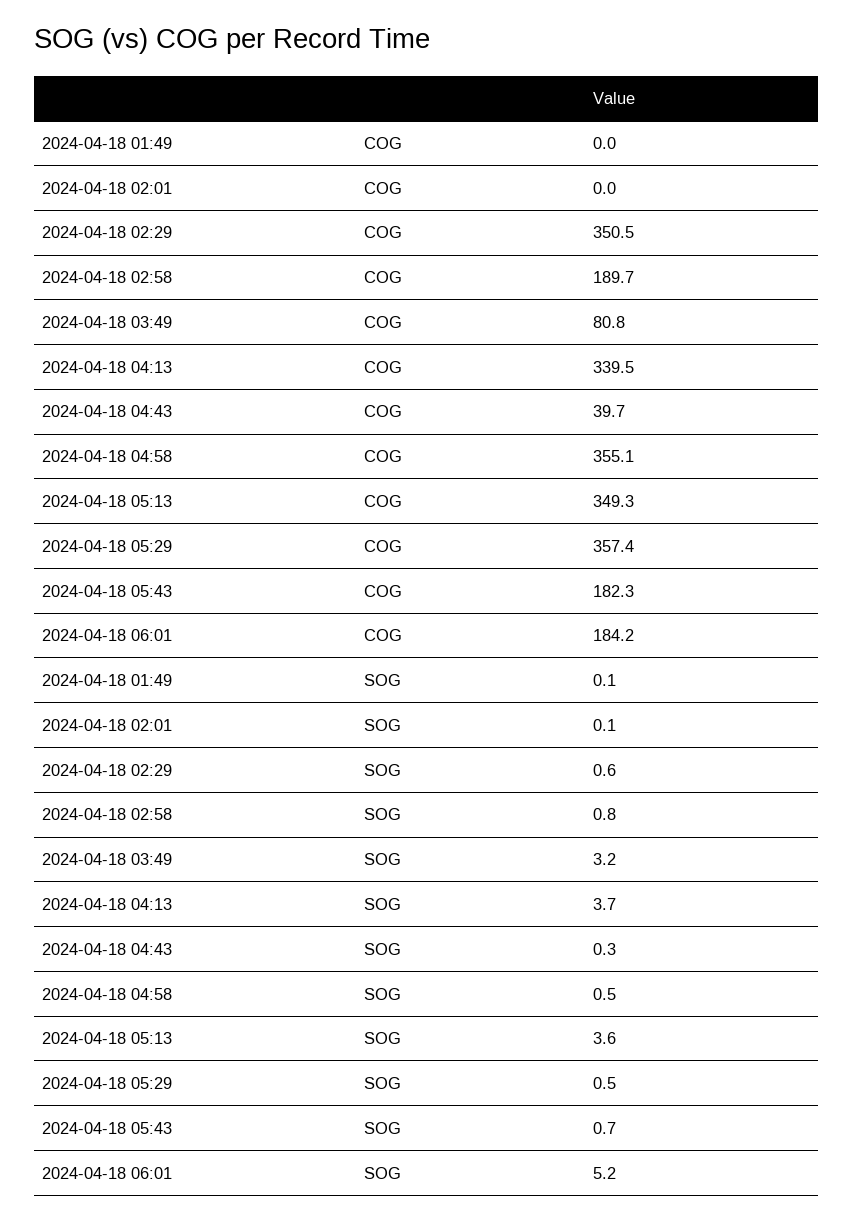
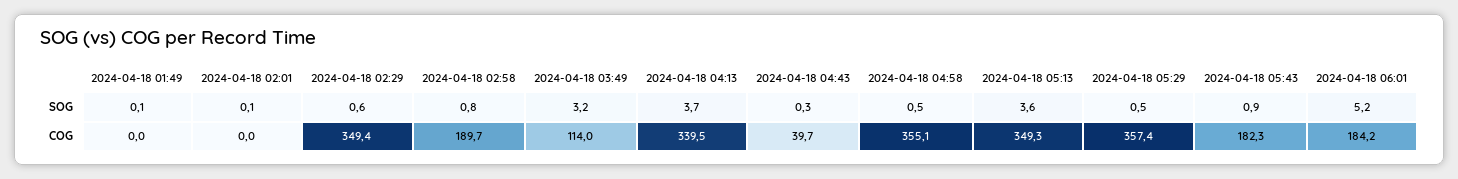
2024-04-18 02:29, COG: 350.5 -> 349.4
2024-04-18 03:49, COG: 80.8 -> 114
2024-04-18 05:43, SOG: 0.7 -> 0.9

